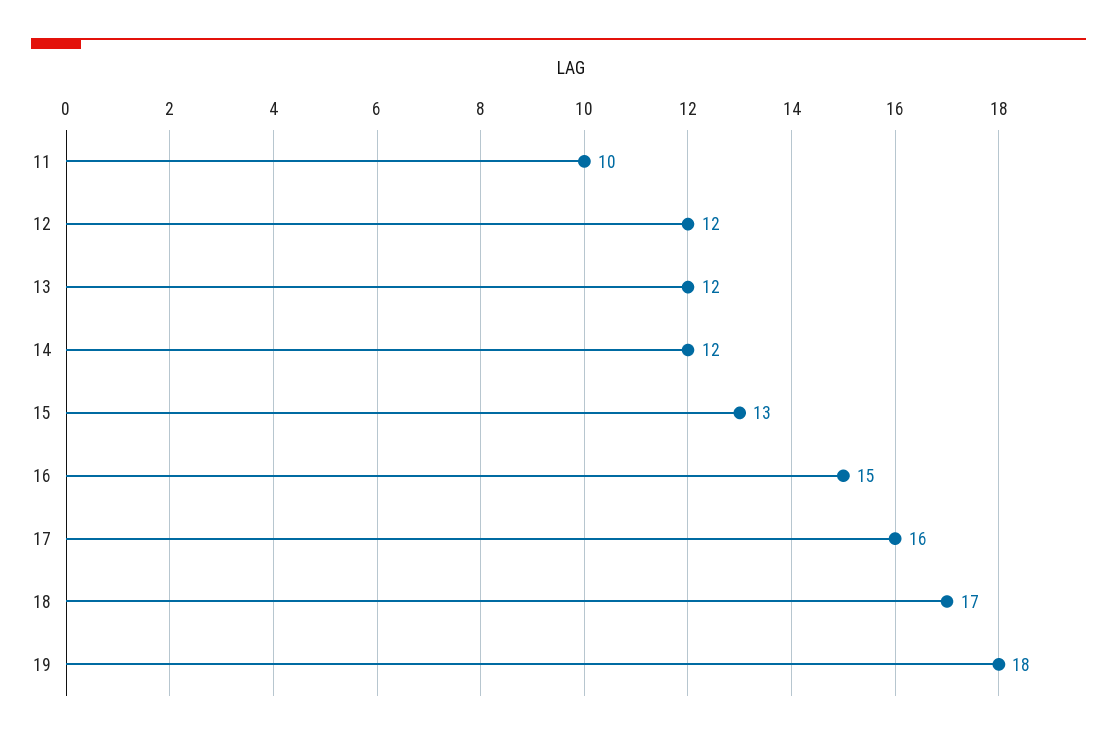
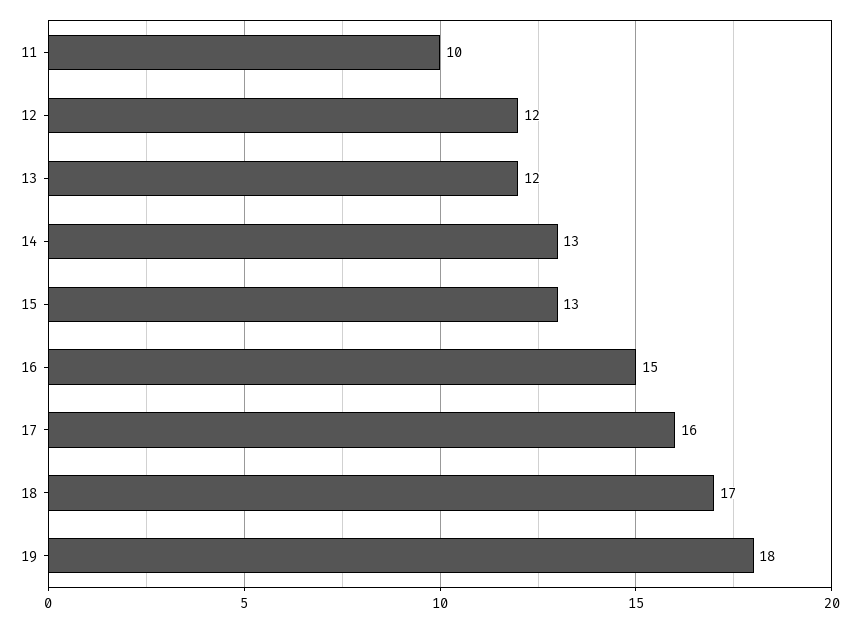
14: 12 -> 13

